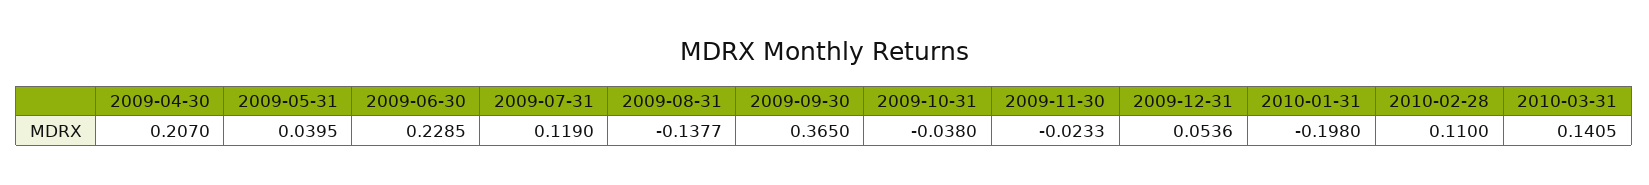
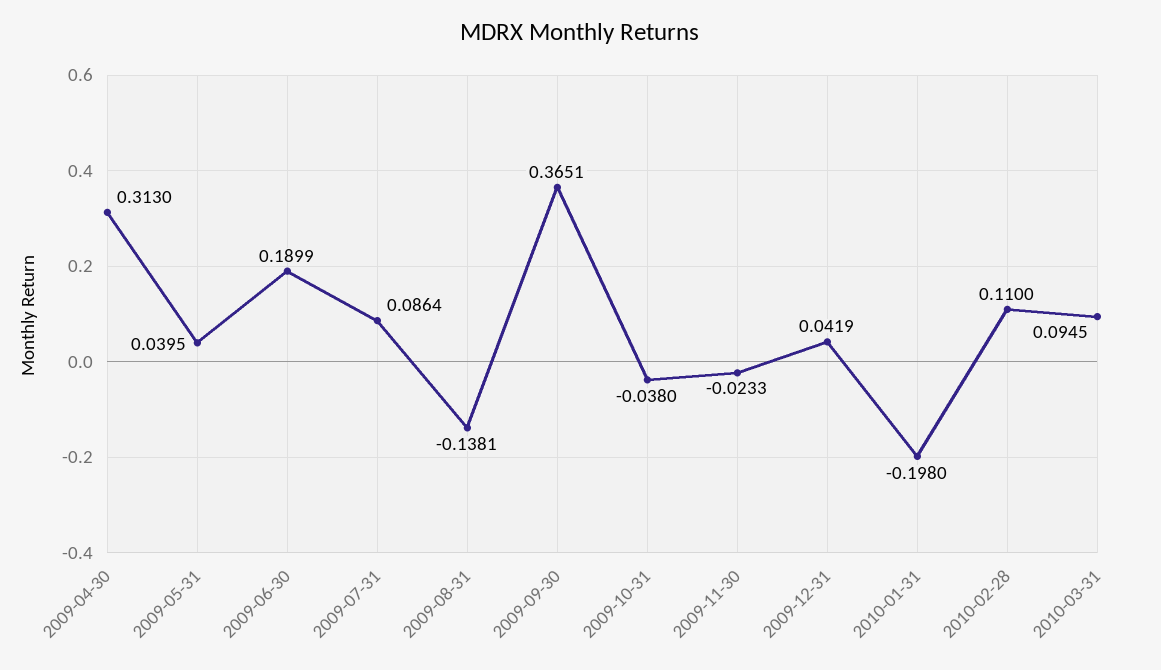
2009-04-30: 0.207 -> 0.313
2009-06-30: 0.2285 -> 0.1899
2009-07-31: 0.119 -> 0.0864
2009-08-31: -0.1377 -> -0.1381
2009-09-30: 0.365 -> 0.3651
2009-12-31: 0.0536 -> 0.0419
2010-03-31: 0.1405 -> 0.0945

